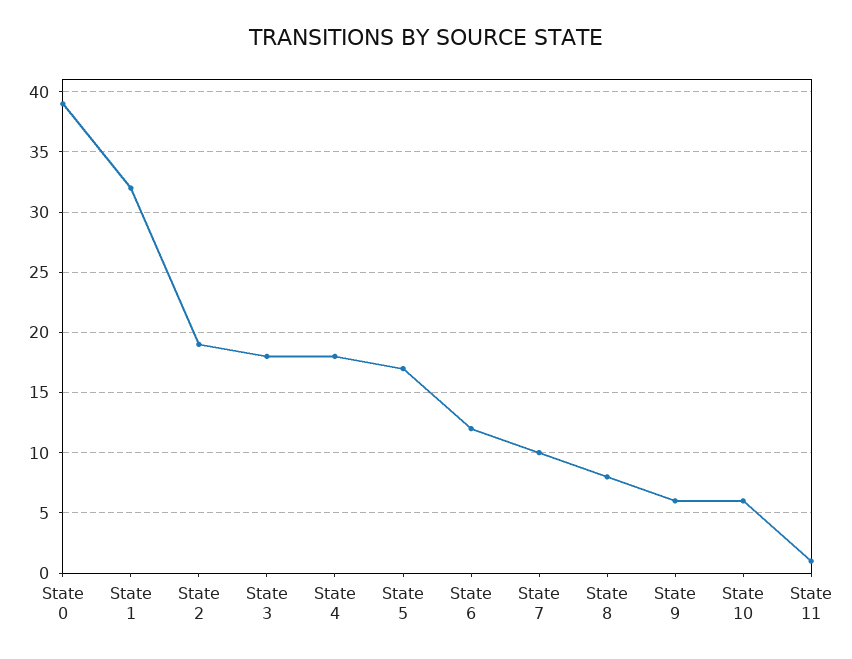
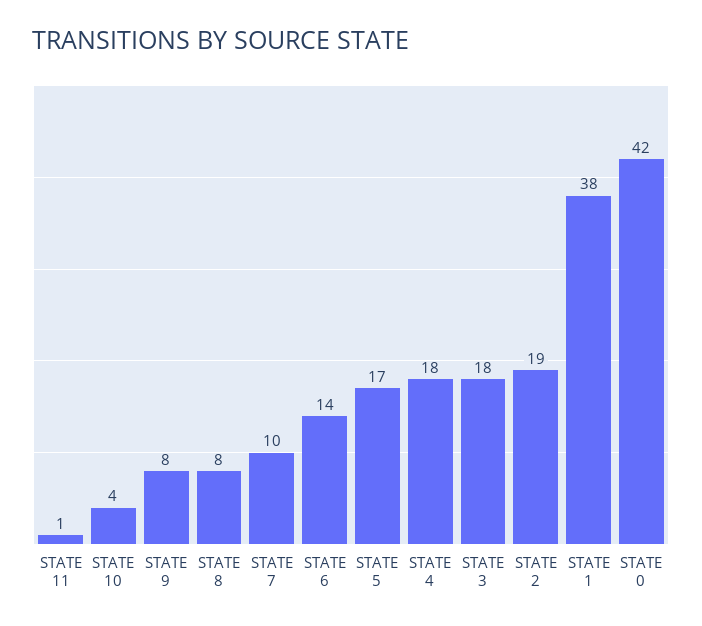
State 0: 39 -> 42
State 1: 32 -> 38
State 6: 12 -> 14
State 9: 6 -> 8
State 10: 6 -> 4

